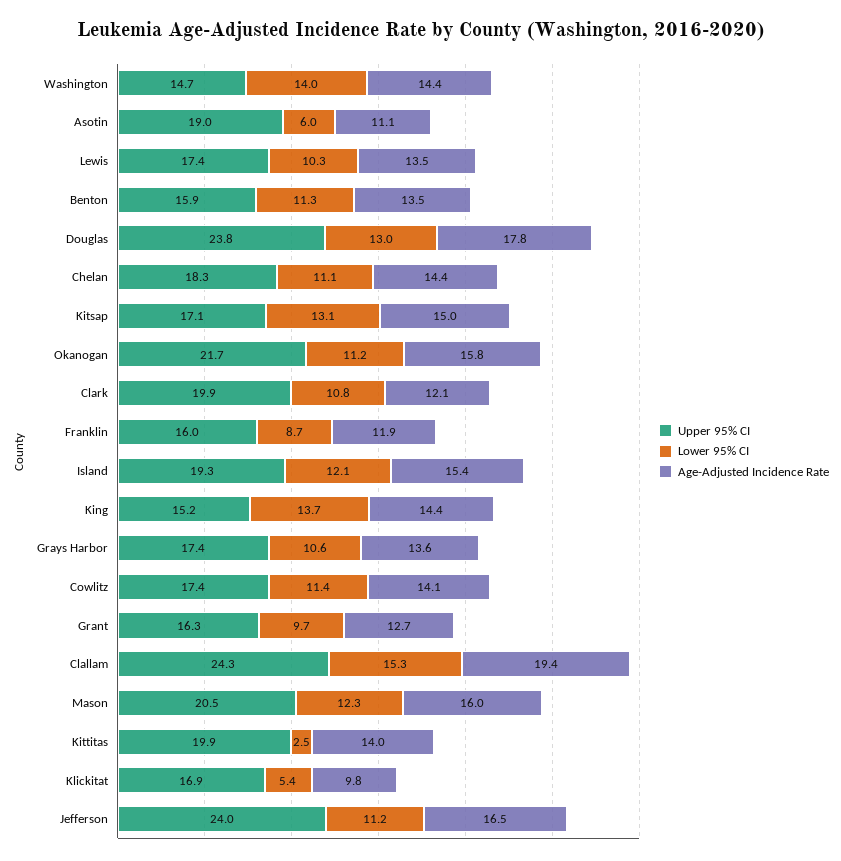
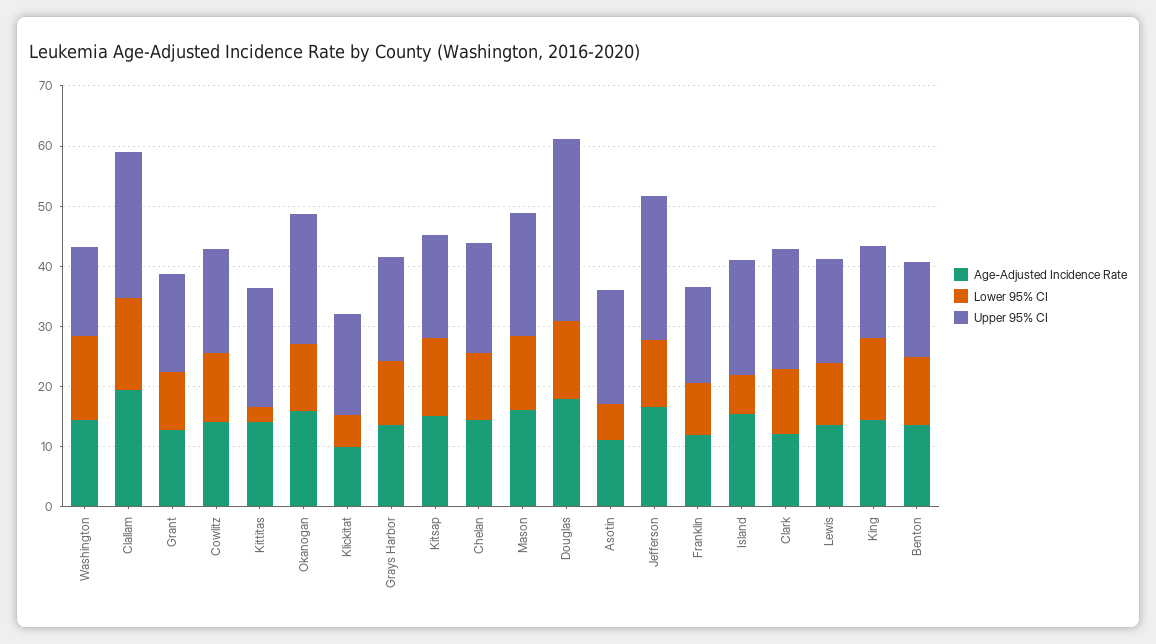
Upper 95% CI, Douglas: 23.8 -> 30
Lower 95% CI, Island: 12.1 -> 6

